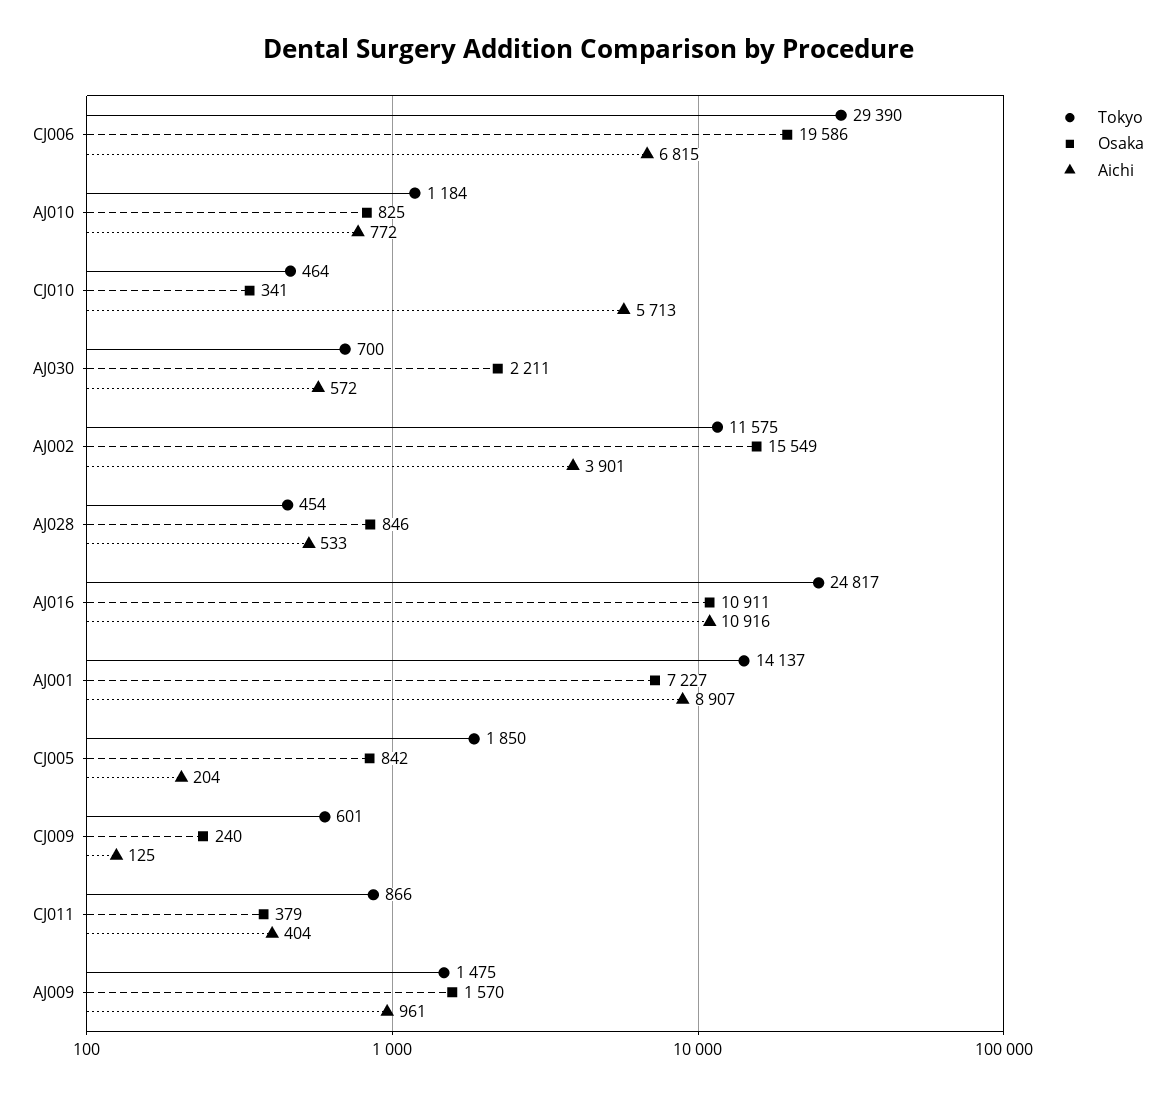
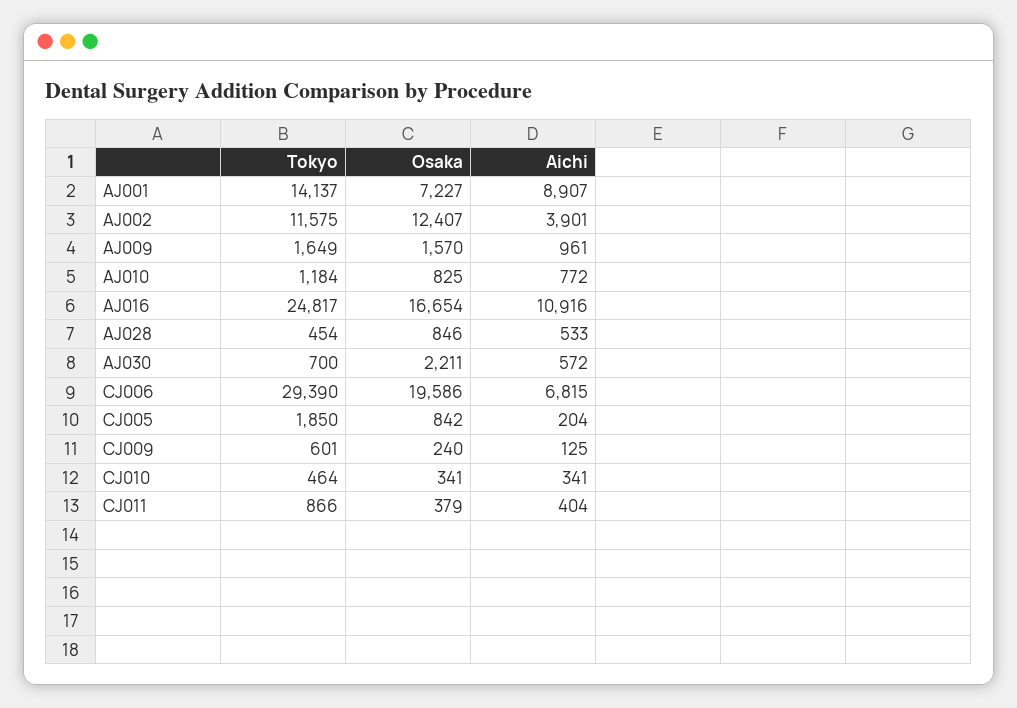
Aichi, CJ010: 5713 -> 341
Osaka, AJ002: 15549 -> 12407
Osaka, AJ016: 10911 -> 16654
Tokyo, AJ009: 1475 -> 1649

